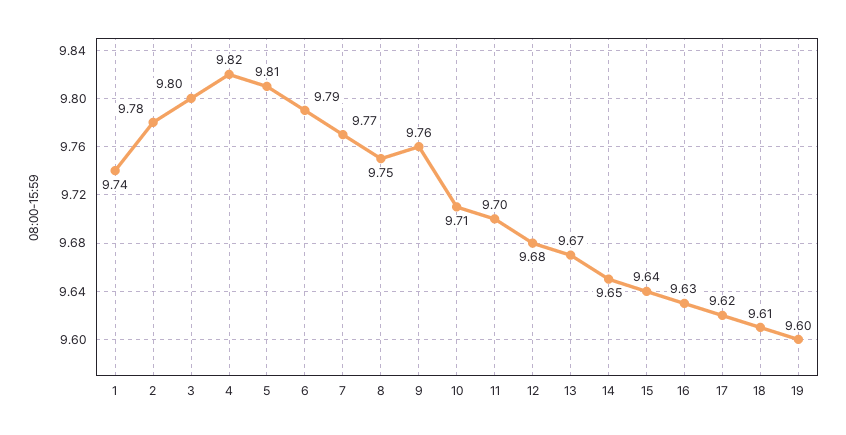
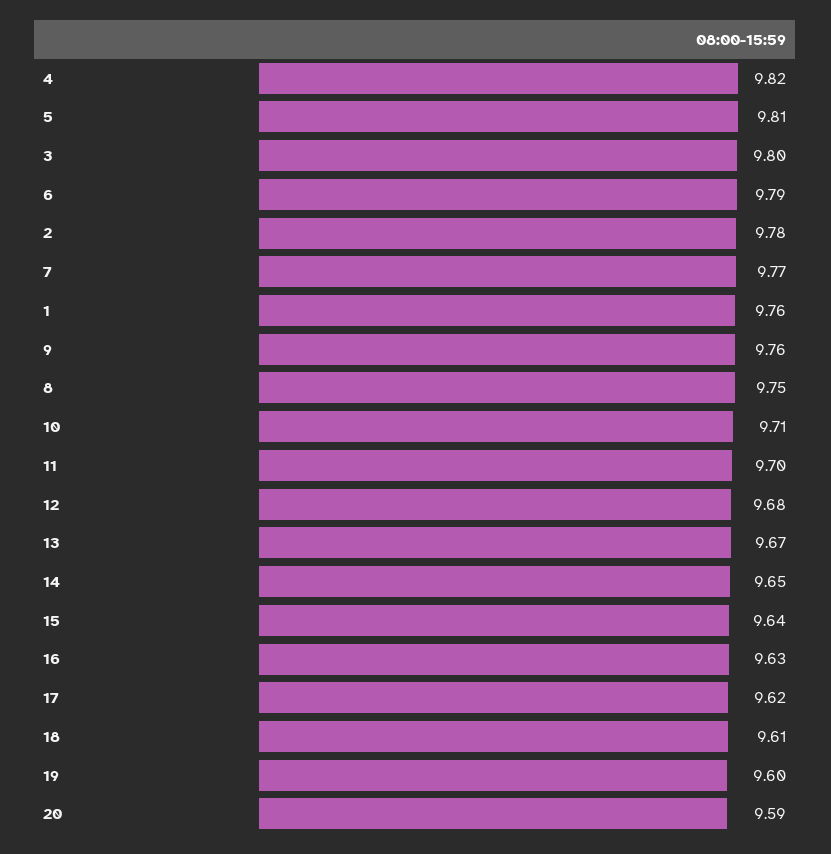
1: 9.74 -> 9.76
20: none -> 9.59

